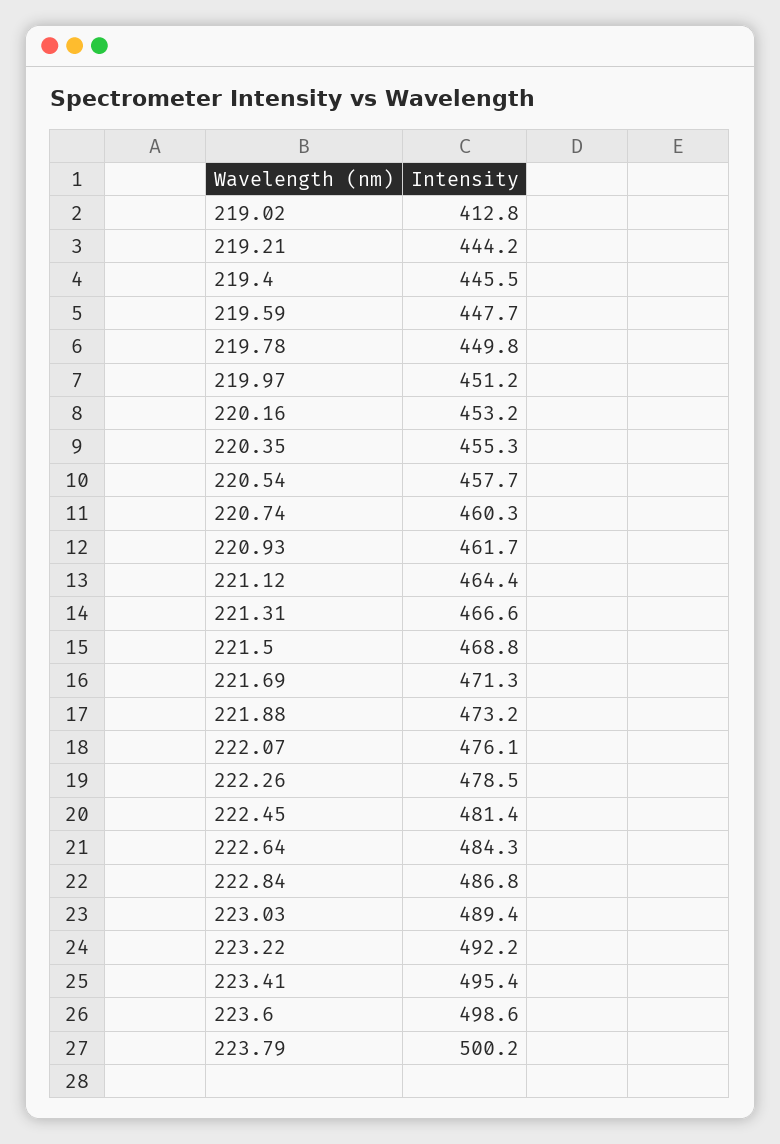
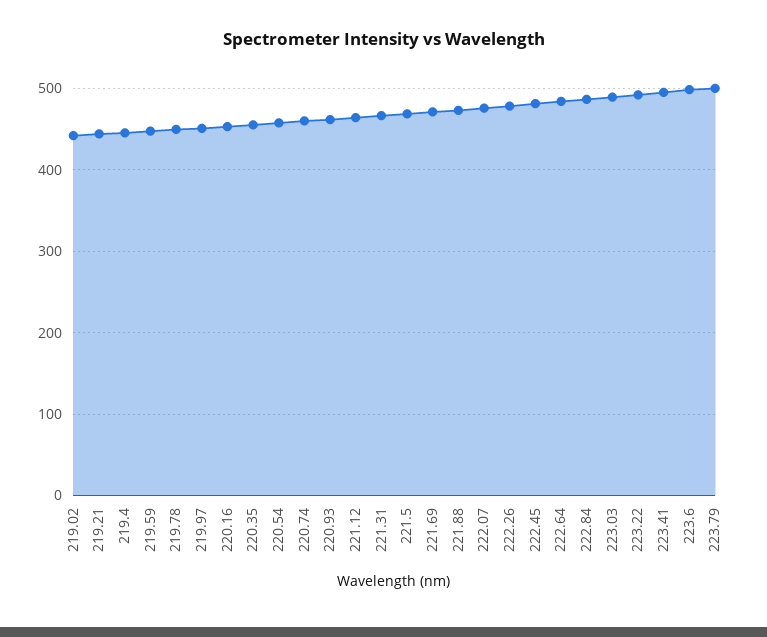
219.02: 412.8 -> 440

